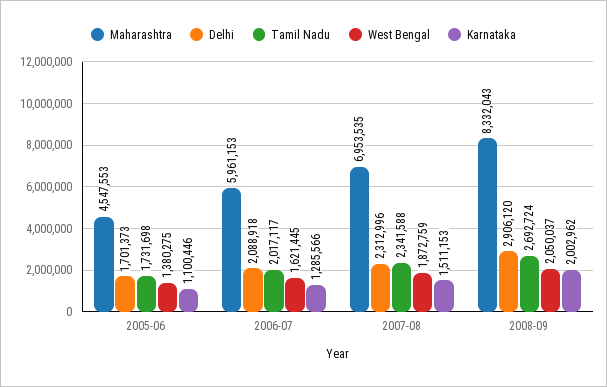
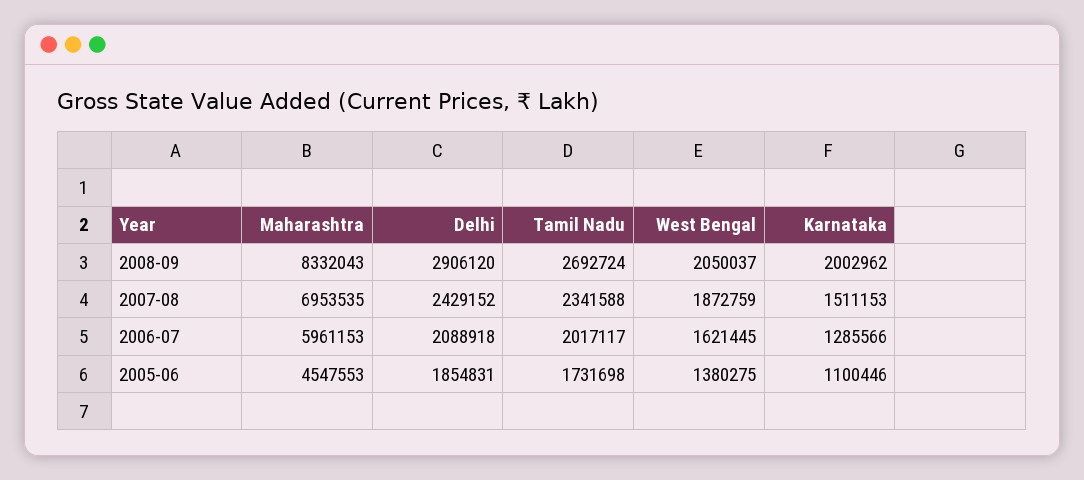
Delhi, 2005-06: 1701373 -> 1854831
Delhi, 2007-08: 2312996 -> 2429152

